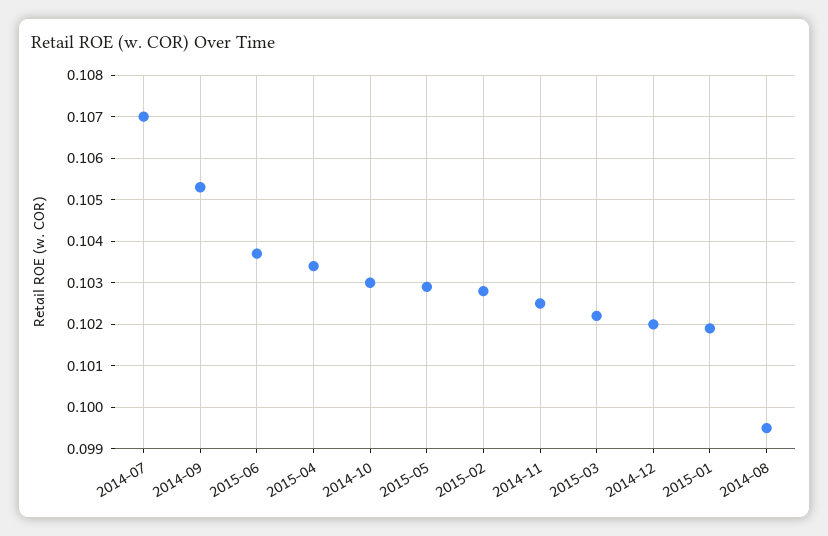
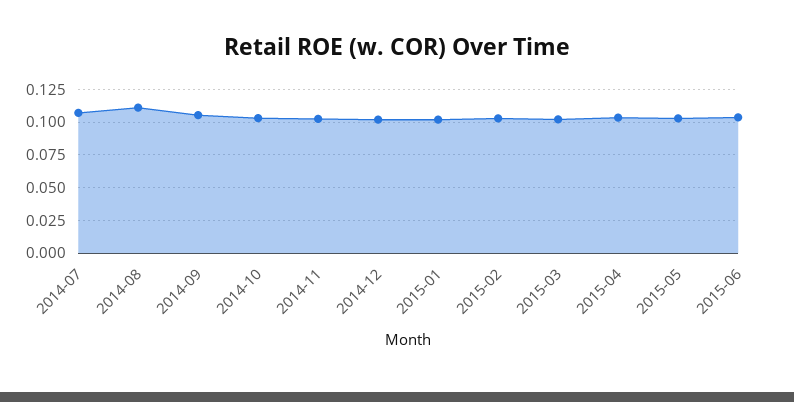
2014-08: 0.0995 -> 0.11

